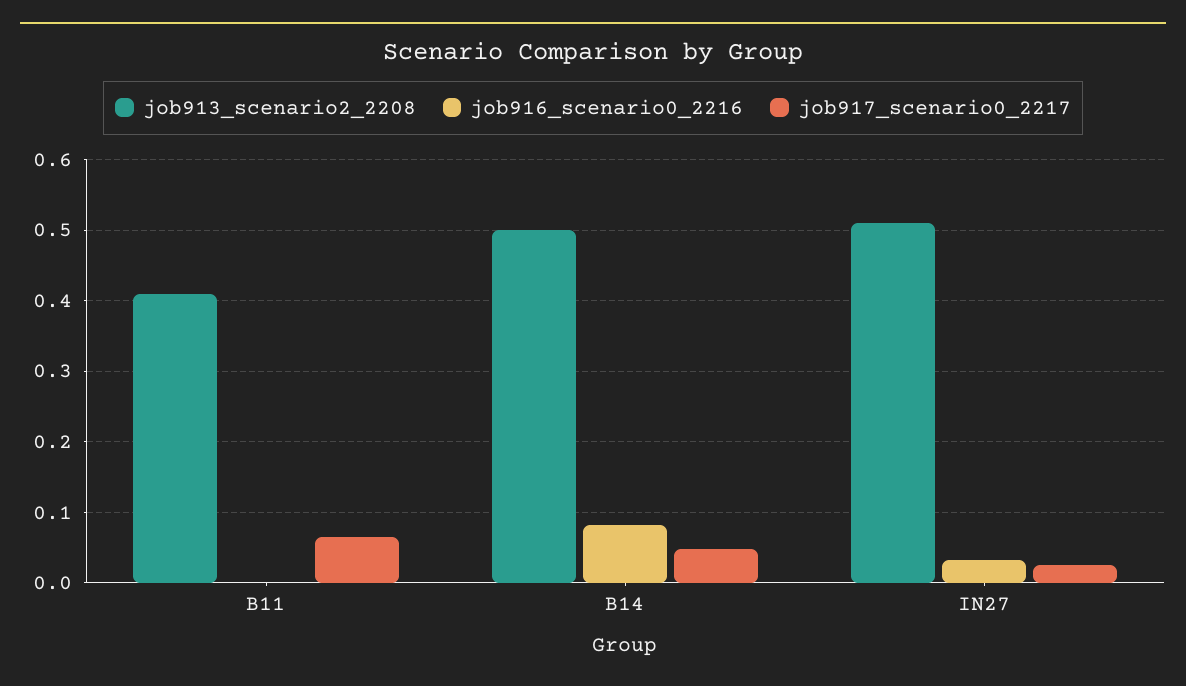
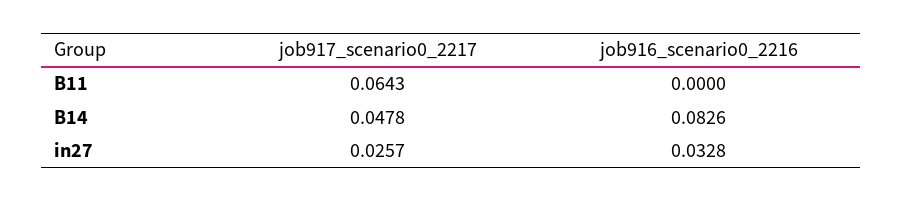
job913_scenario2_2208, B11: 0.41 -> none
job913_scenario2_2208, B14: 0.5 -> none
job913_scenario2_2208, IN27: 0.51 -> none

